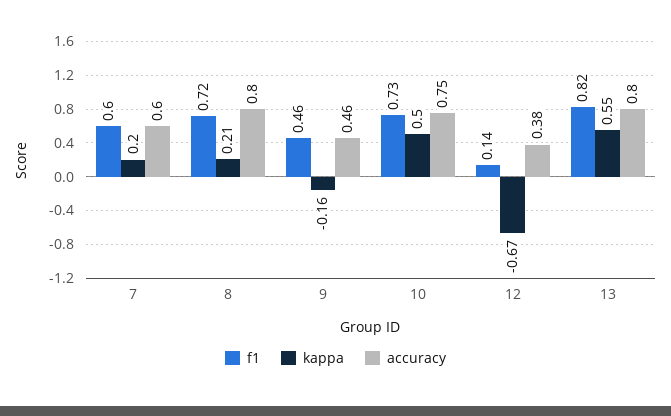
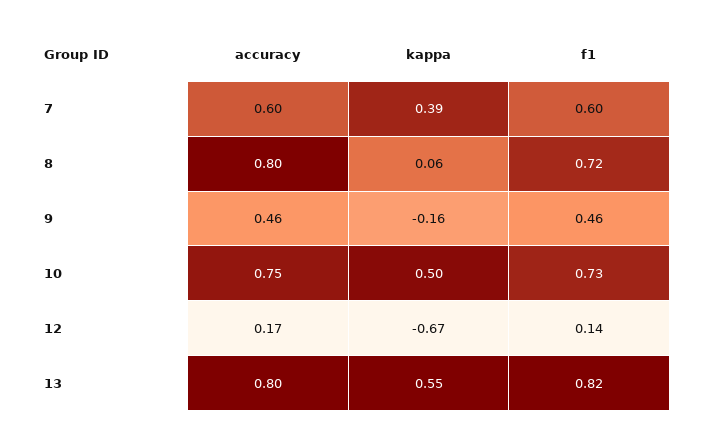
kappa, 7: 0.2 -> 0.39
kappa, 8: 0.21 -> 0.06
accuracy, 12: 0.38 -> 0.17

